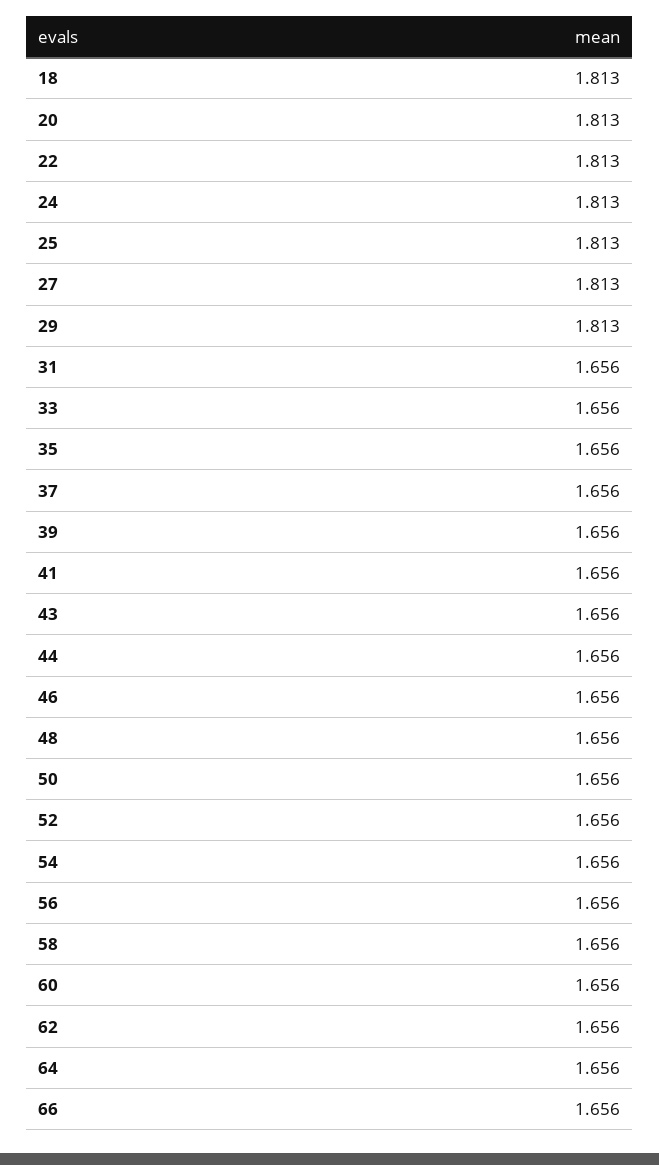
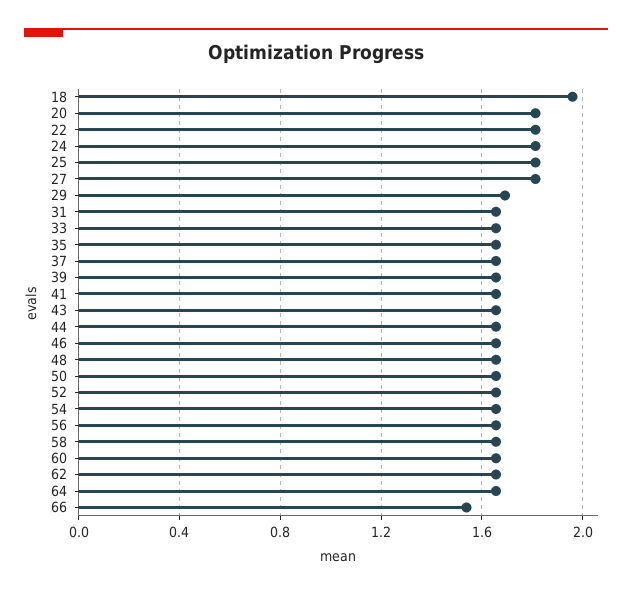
18: 1.813 -> 1.95
29: 1.813 -> 1.7
66: 1.656 -> 1.55

